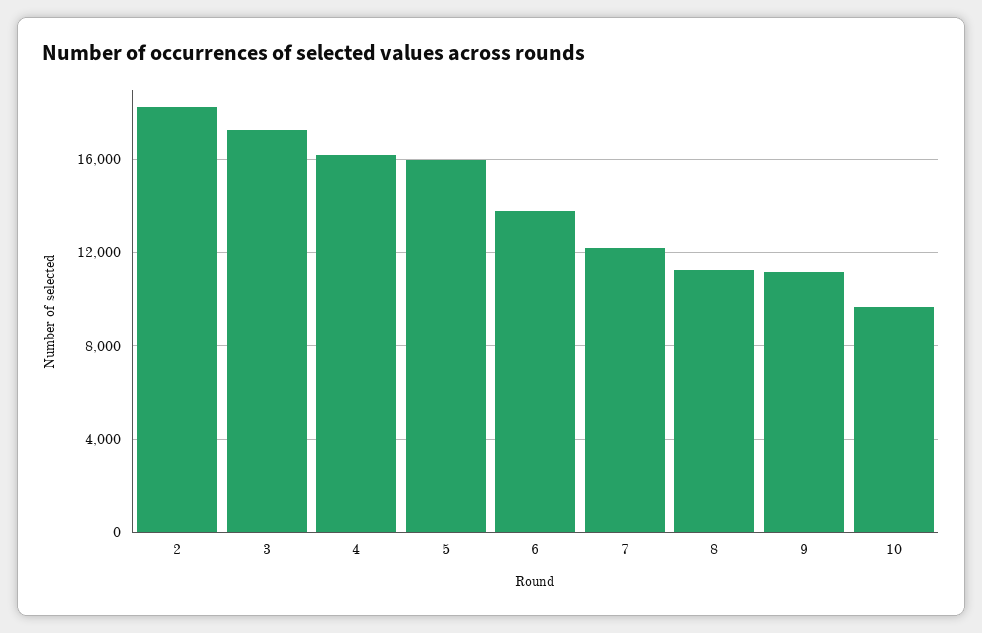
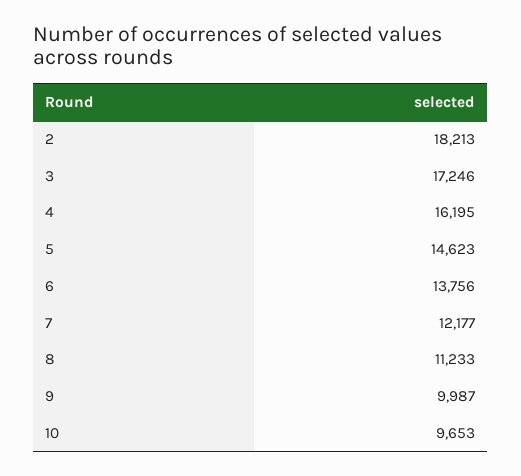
5: 16000 -> 14623
9: 11000 -> 9987

